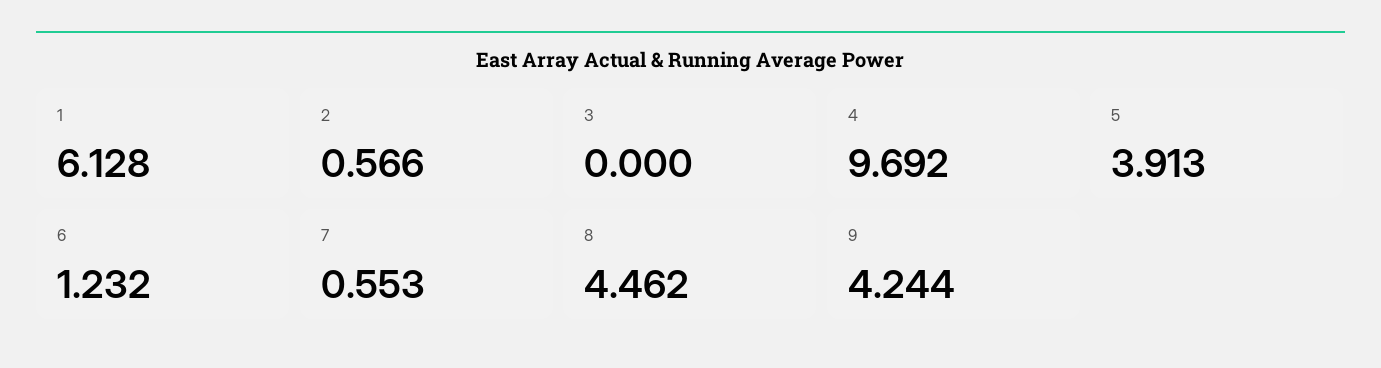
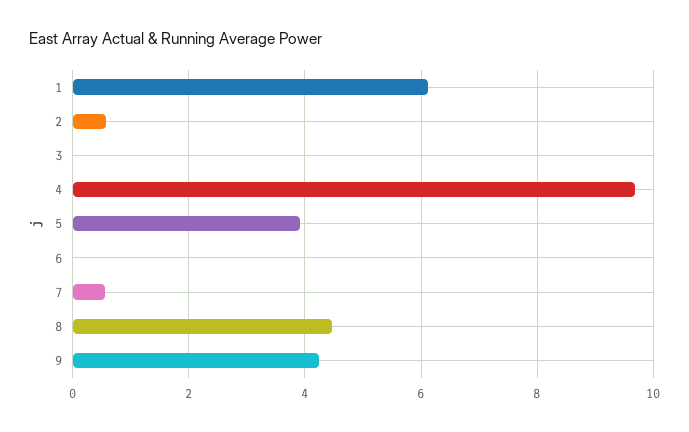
6: 1.232 -> 0

